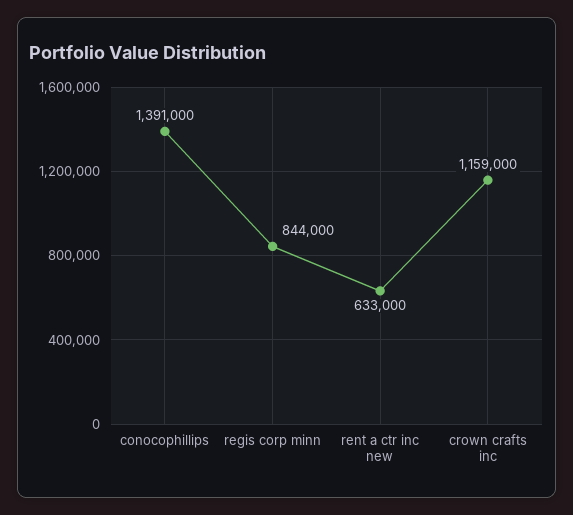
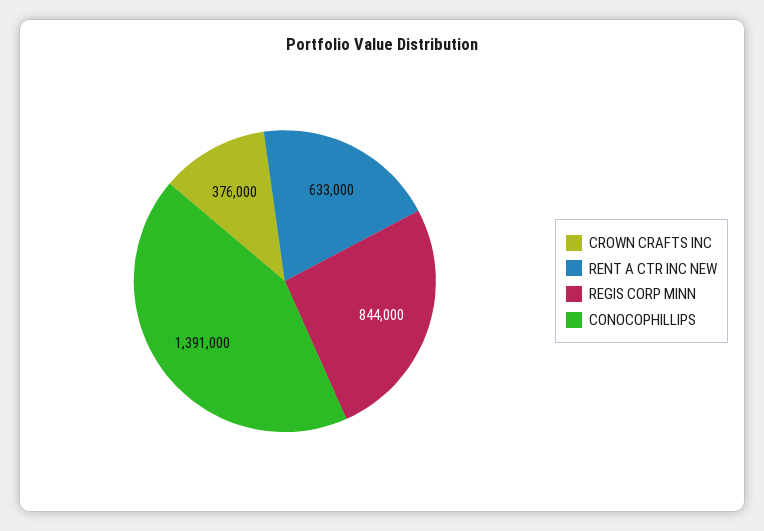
crown crafts inc: 1159000 -> 376000

